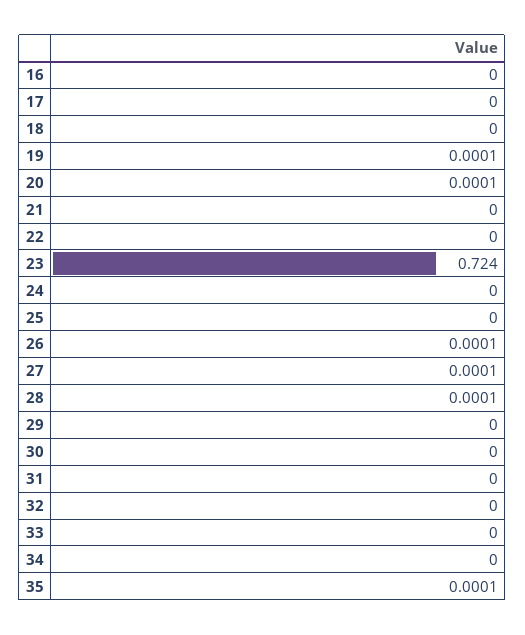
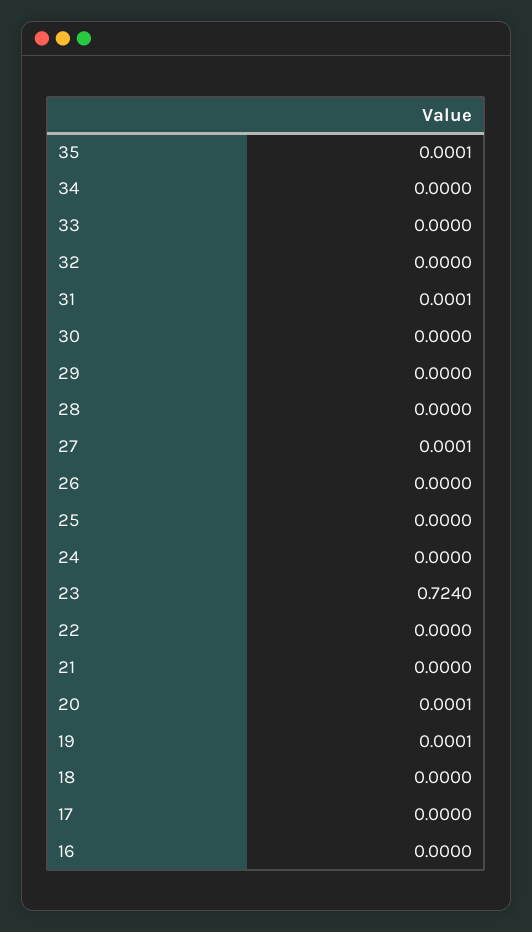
26: 0.0001 -> 0
28: 0.0001 -> 0
31: 0 -> 0.0001

